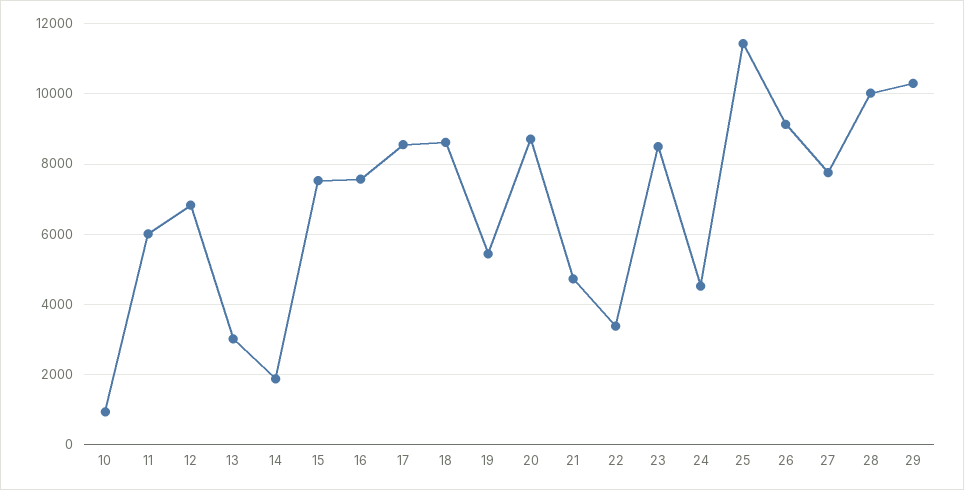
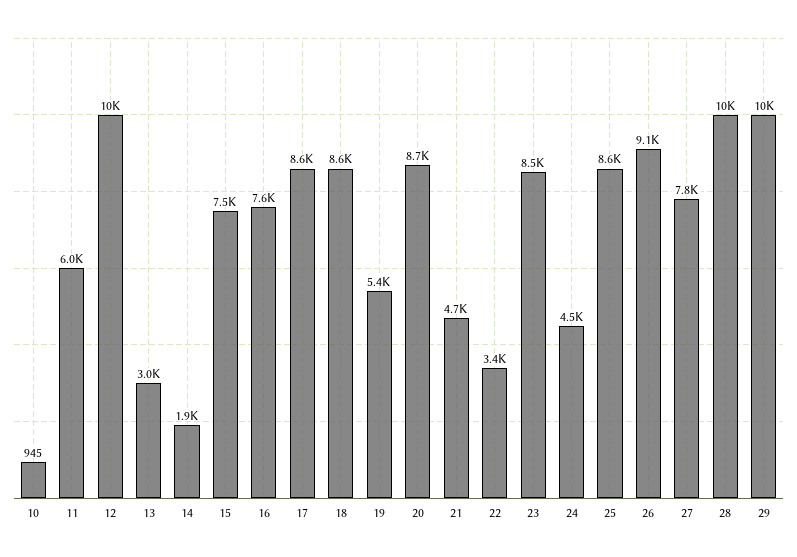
12: 6800 -> 10000
25: 11400 -> 8600

